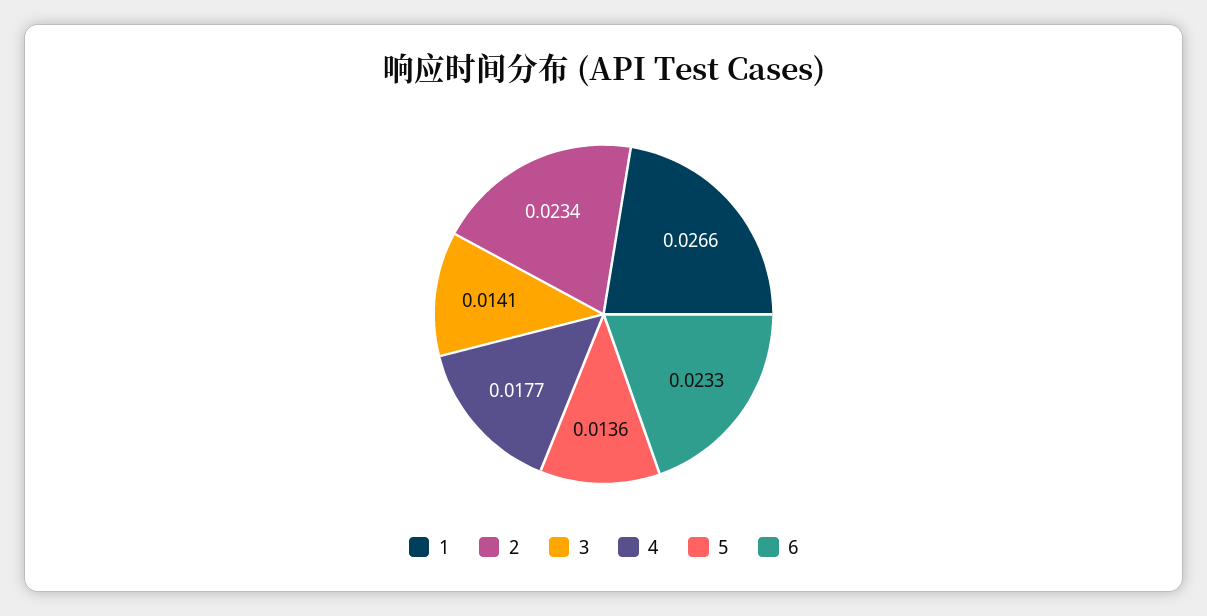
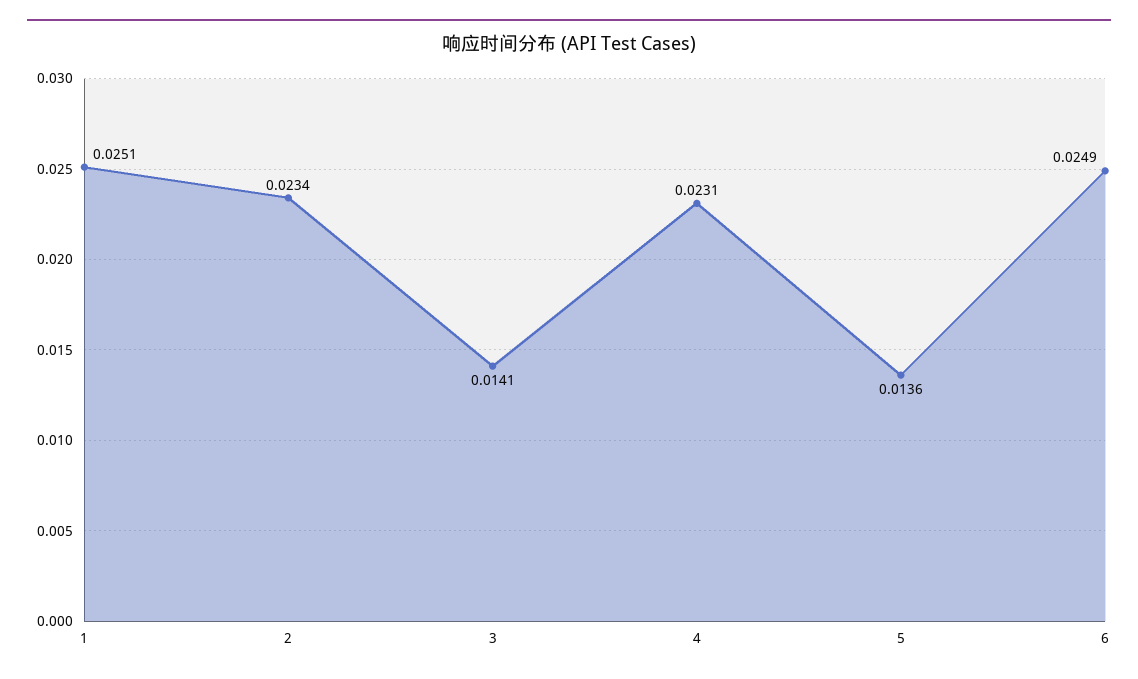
1: 0.0266 -> 0.0251
4: 0.0177 -> 0.0231
6: 0.0233 -> 0.0249

